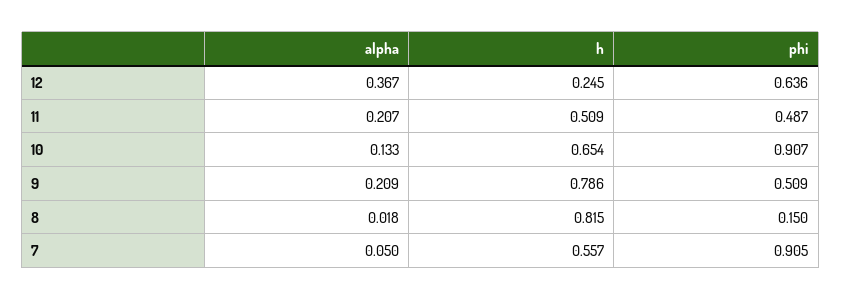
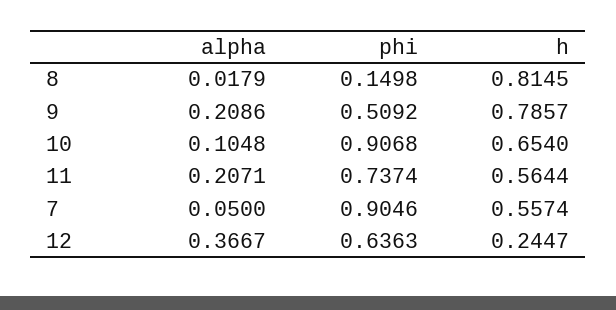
h, 11: 0.509 -> 0.5644
phi, 11: 0.487 -> 0.7374
alpha, 10: 0.133 -> 0.1048

